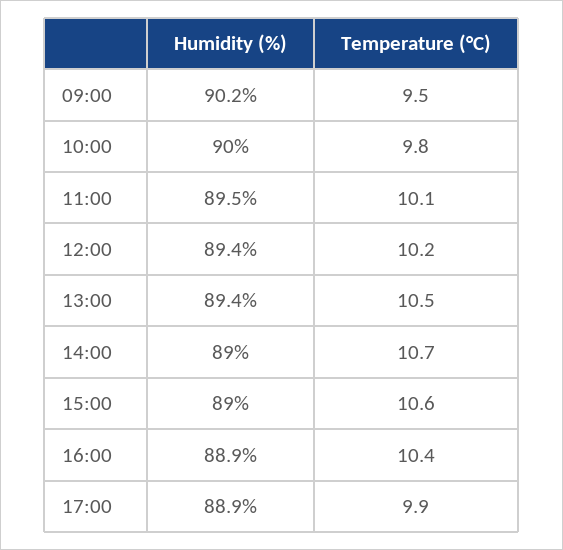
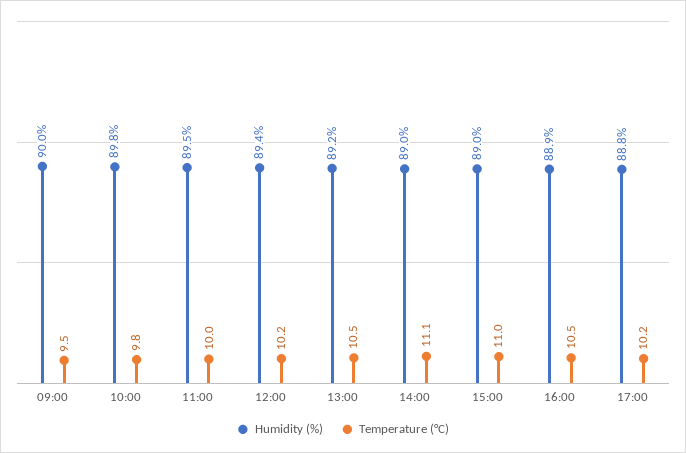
Humidity (%), 09:00: 90.2 -> 90
Humidity (%), 10:00: 90 -> 89.8
Temperature (°C), 11:00: 10.1 -> 10
Humidity (%), 13:00: 89.4 -> 89.2
Temperature (°C), 14:00: 10.7 -> 11.1
Temperature (°C), 15:00: 10.6 -> 11
Temperature (°C), 16:00: 10.4 -> 10.5
Humidity (%), 17:00: 88.9 -> 88.8
Temperature (°C), 17:00: 9.9 -> 10.2

